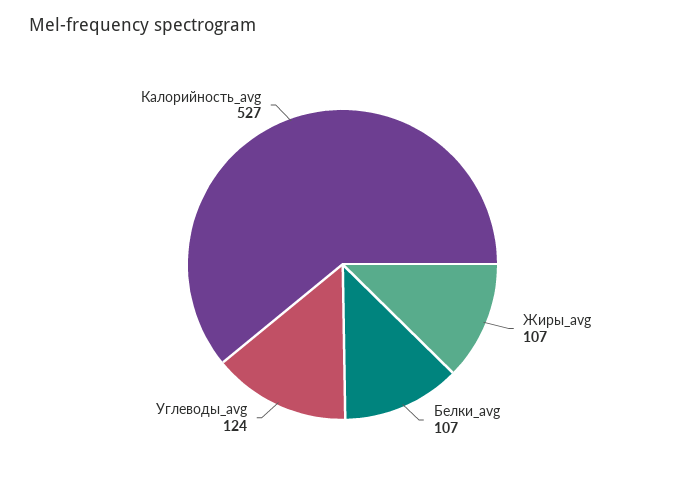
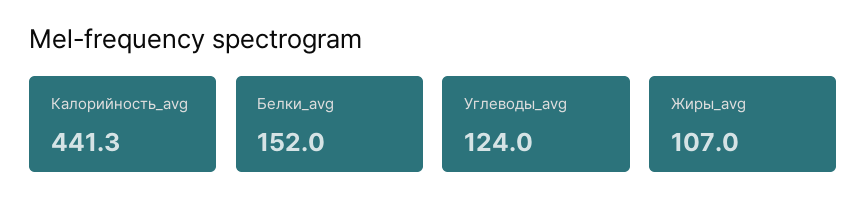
Белки_avg: 107 -> 152
Калорийность_avg: 527 -> 441.3

